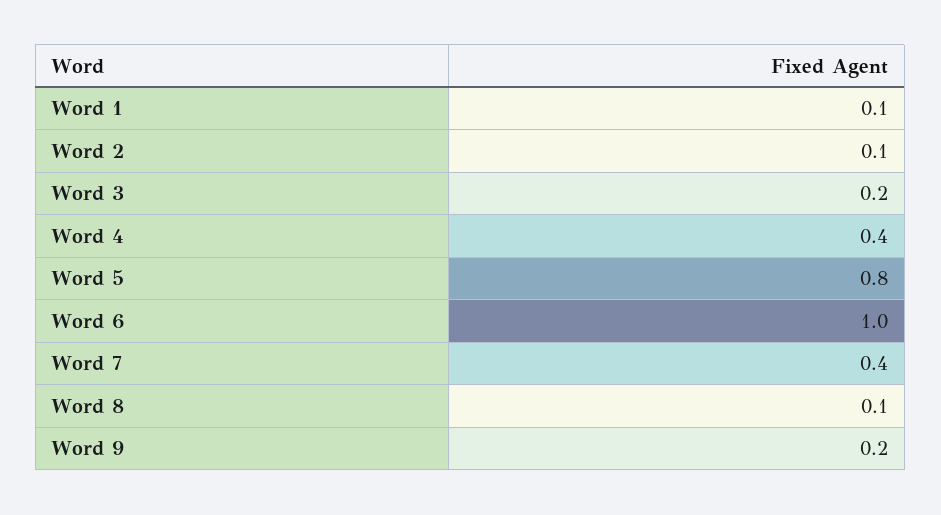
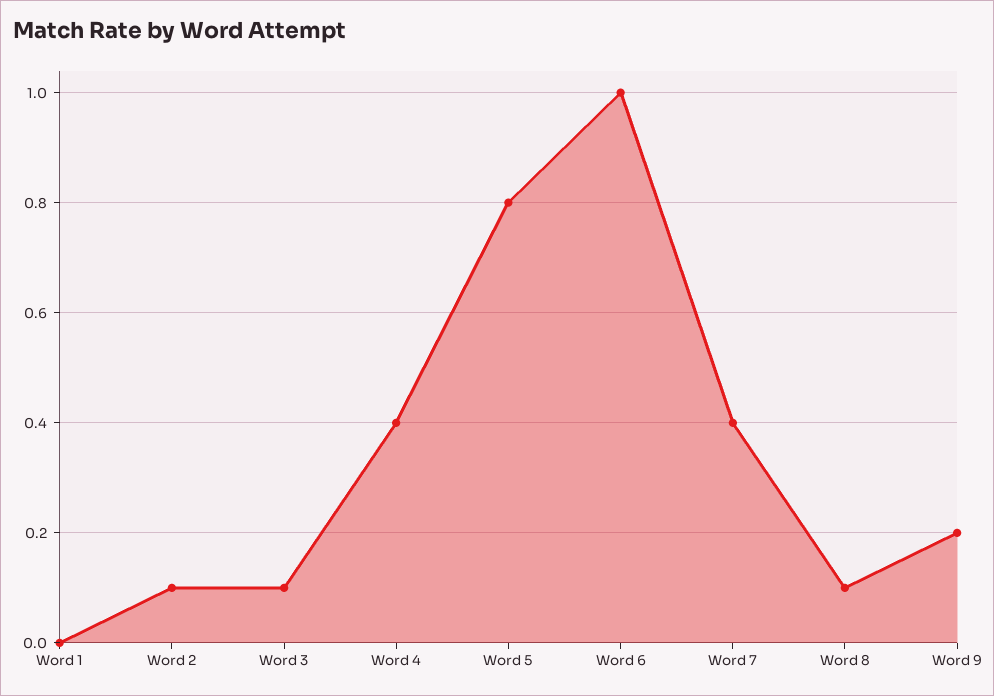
Word 1: 0.1 -> 0
Word 3: 0.2 -> 0.1

